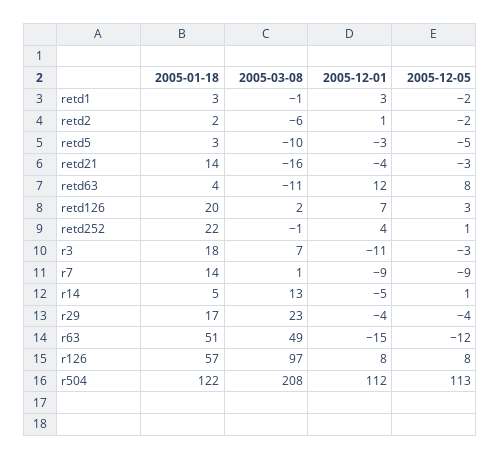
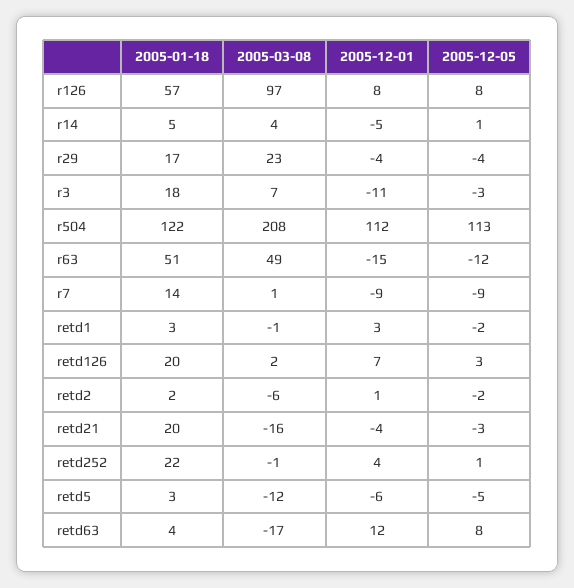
2005-03-08, retd5: -10 -> -12
2005-12-01, retd5: -3 -> -6
2005-01-18, retd21: 14 -> 20
2005-03-08, retd63: -11 -> -17
2005-03-08, r14: 13 -> 4

